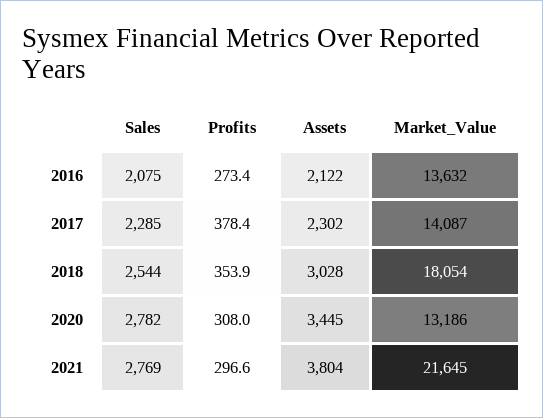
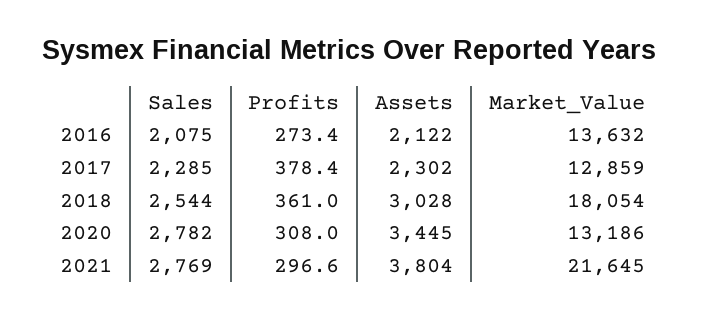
Market_Value, 2017: 14087 -> 12859
Profits, 2018: 353.9 -> 361

